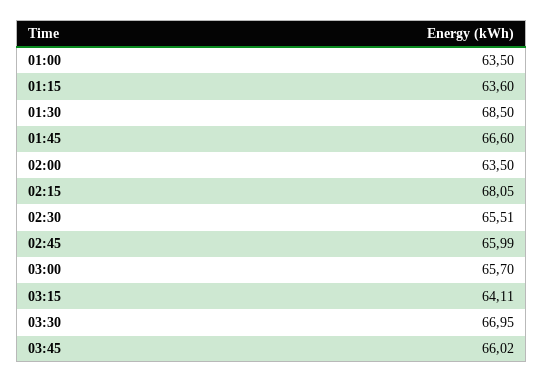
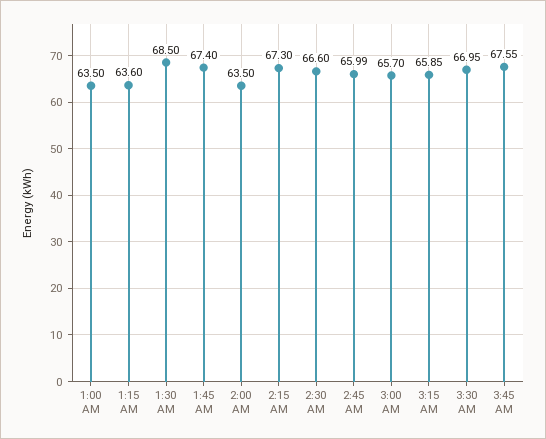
01:45: 66.6 -> 67.4
02:15: 68.05 -> 67.3
02:30: 65.51 -> 66.6
03:15: 64.11 -> 65.85
03:45: 66.02 -> 67.55

